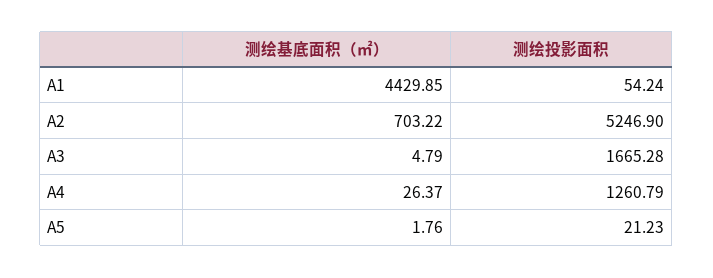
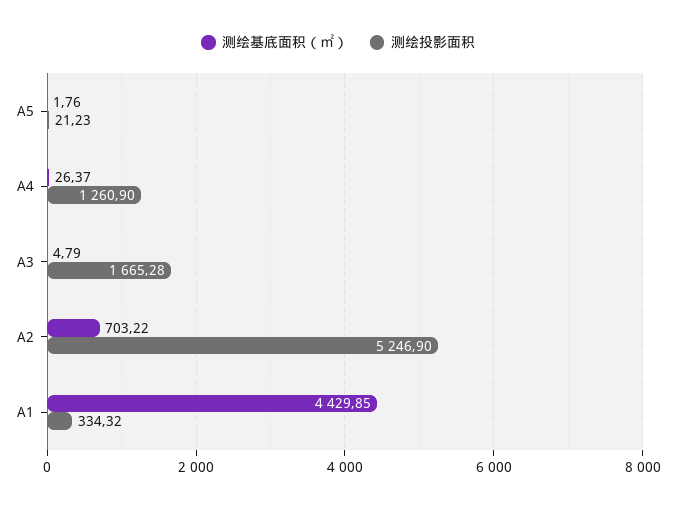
测绘投影面积, A1: 54.24 -> 334.32
测绘投影面积, A4: 1260.79 -> 1260.9

